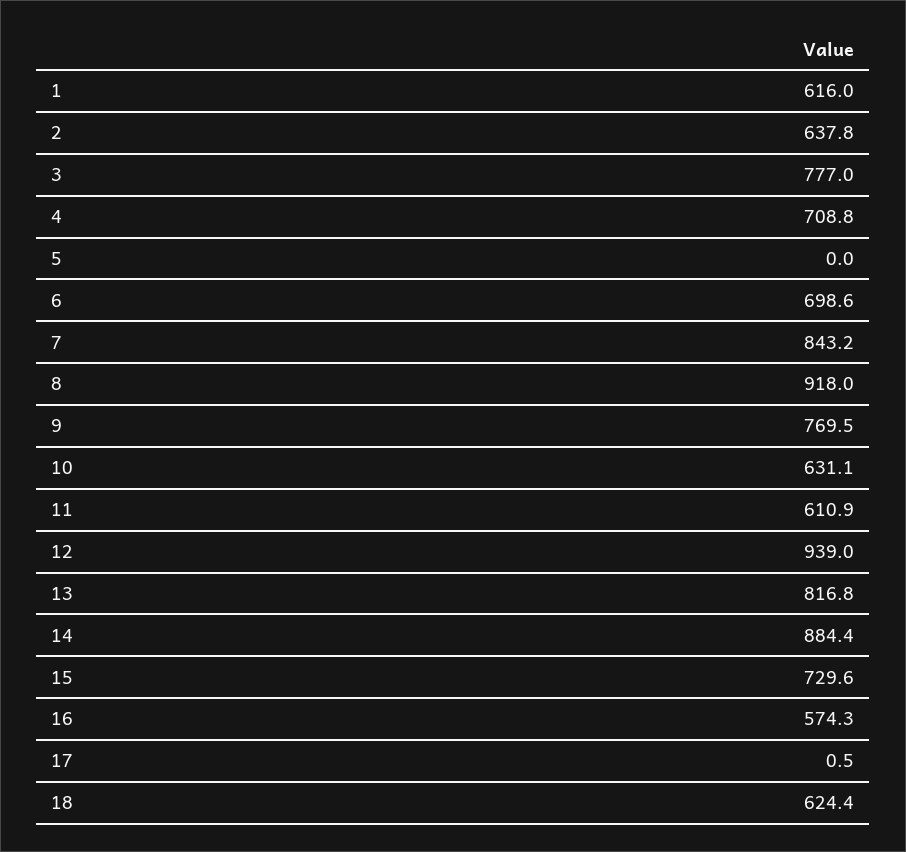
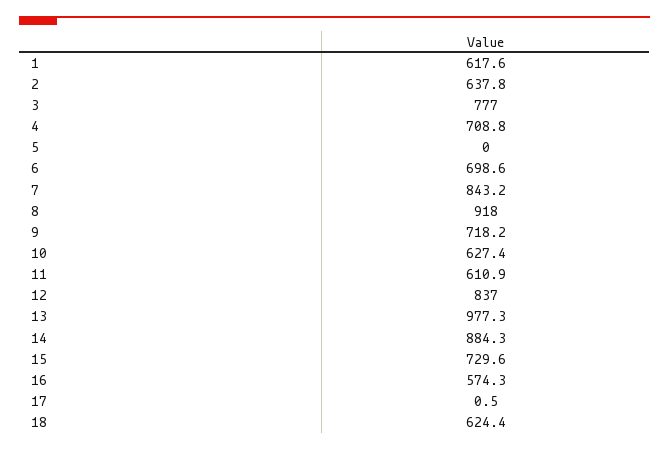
1: 616 -> 617.6
9: 769.5 -> 718.2
10: 631.1 -> 627.4
12: 939 -> 837
13: 816.8 -> 977.3
14: 884.4 -> 884.3

